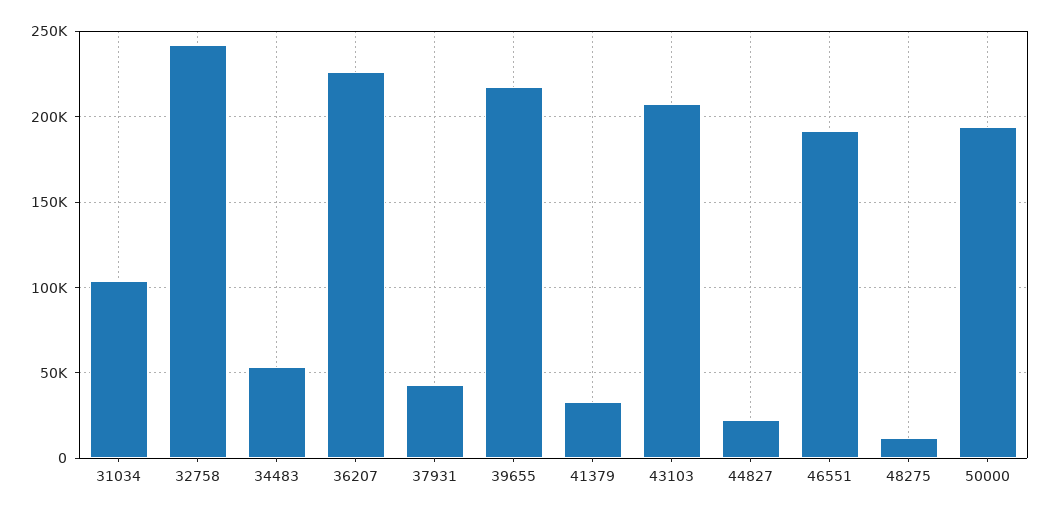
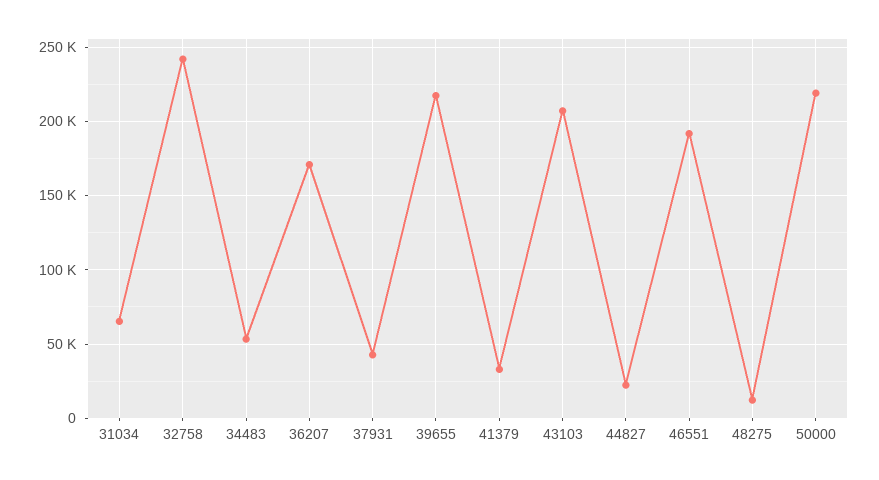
31034: 105000 -> 65000
36207: 225000 -> 170000
50000: 195000 -> 220000

